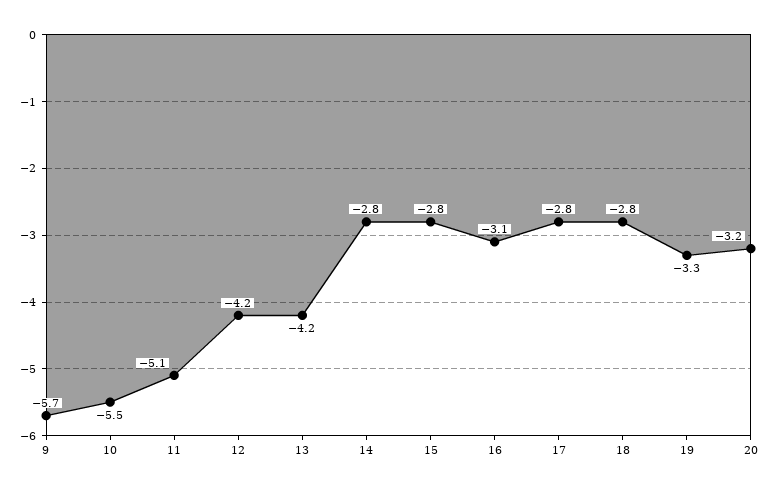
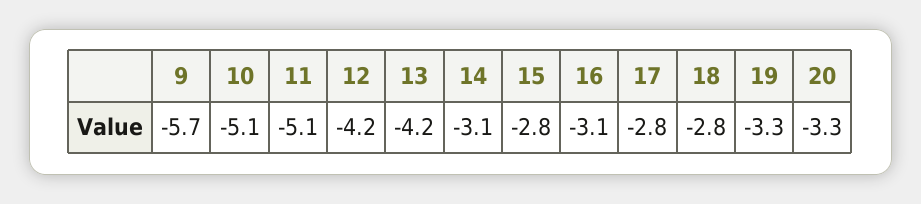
10: -5.5 -> -5.1
14: -2.8 -> -3.1
20: -3.2 -> -3.3

